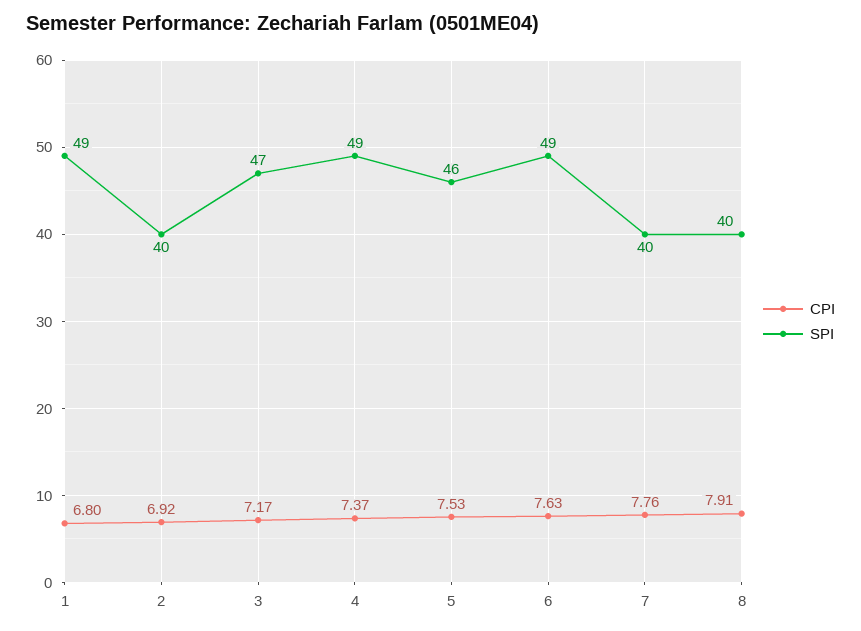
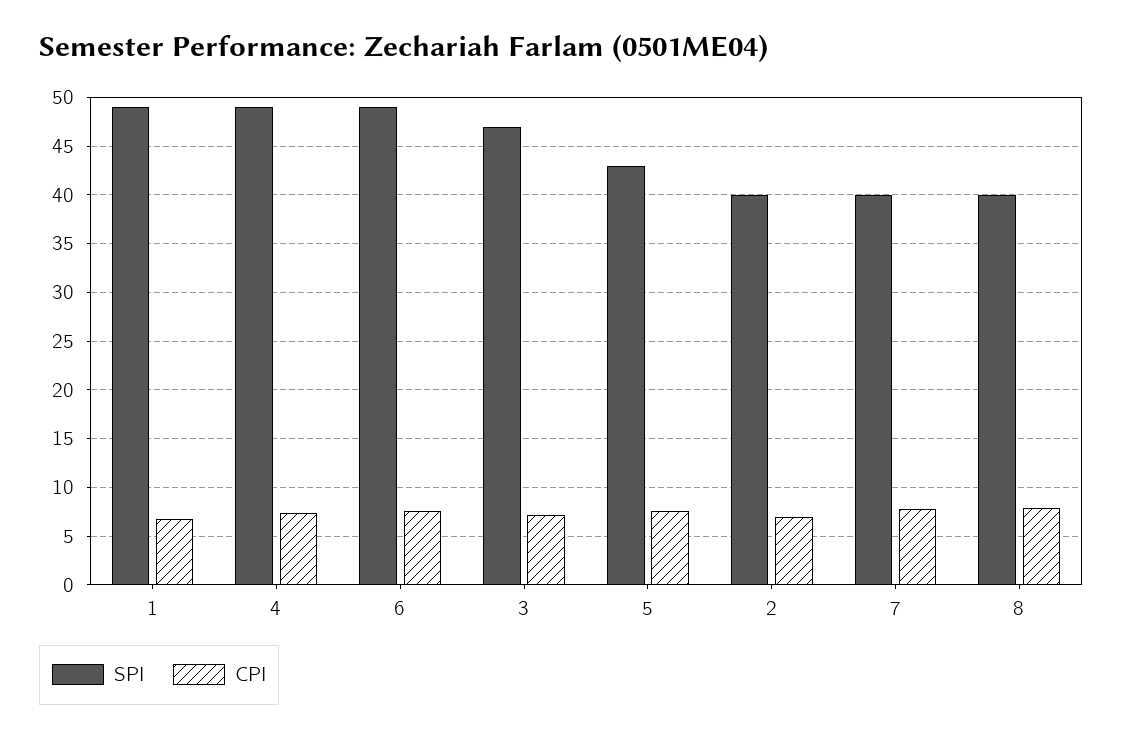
SPI, 5: 46 -> 43

